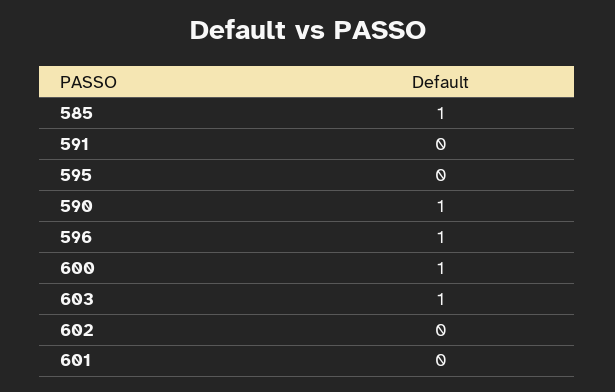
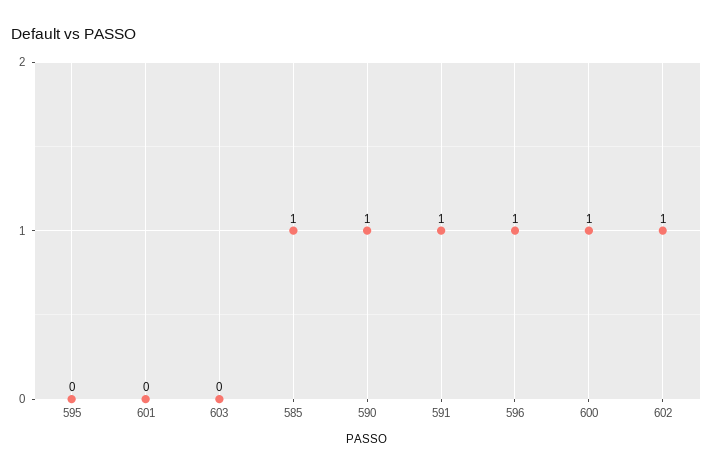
591: 0 -> 1
603: 1 -> 0
602: 0 -> 1

